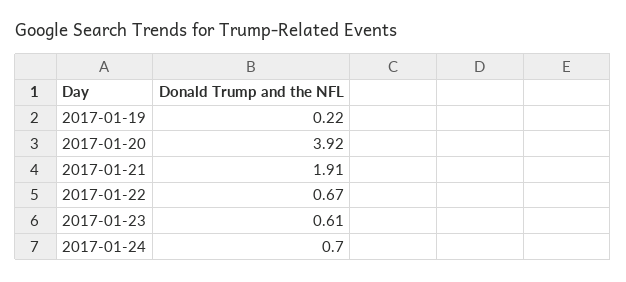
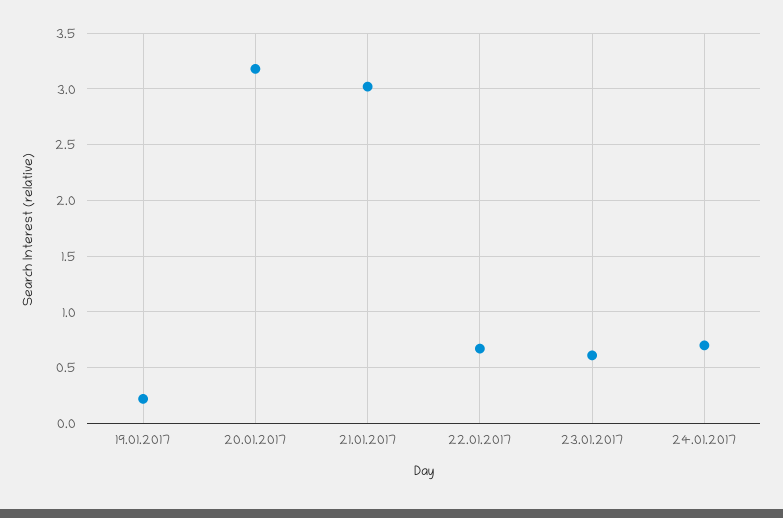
2017-01-20: 3.92 -> 3.2
2017-01-21: 1.91 -> 3

